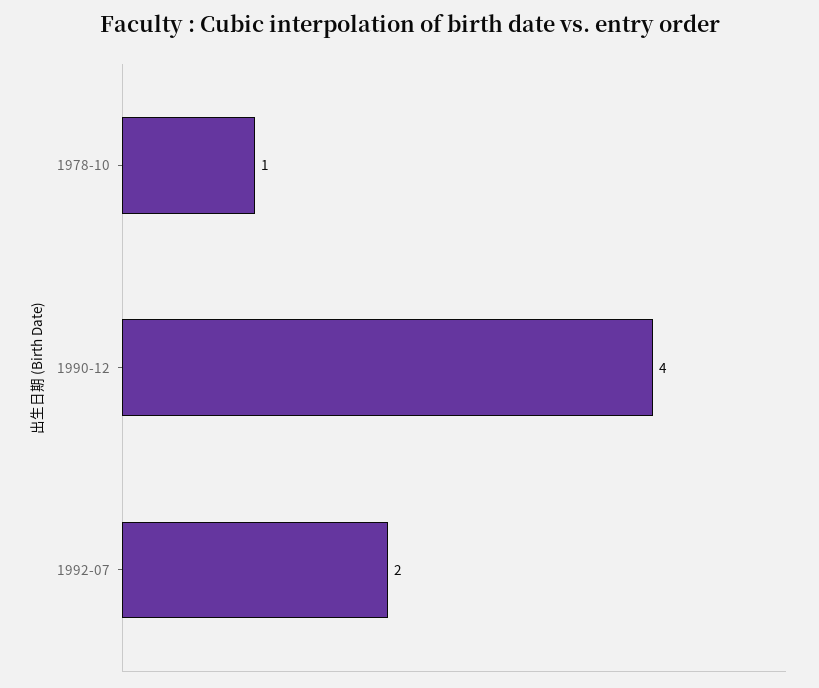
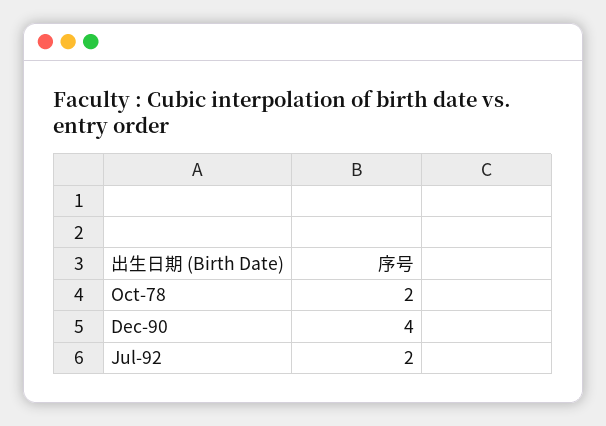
1978-10: 1 -> 2

